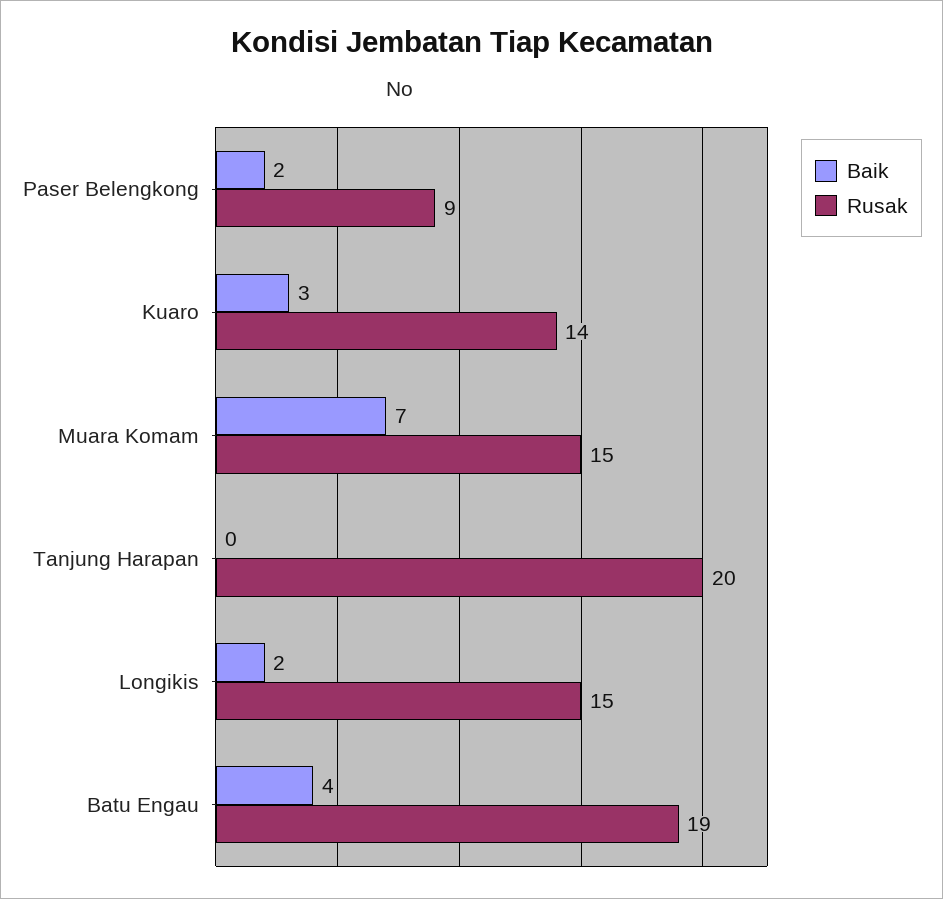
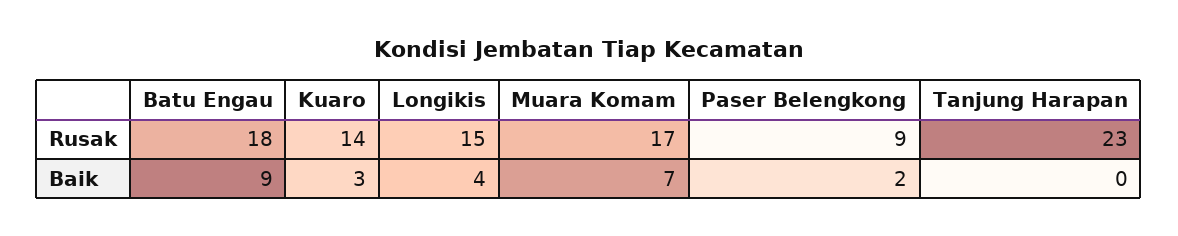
Rusak, Muara Komam: 15 -> 17
Rusak, Tanjung Harapan: 20 -> 23
Baik, Longikis: 2 -> 4
Baik, Batu Engau: 4 -> 9
Rusak, Batu Engau: 19 -> 18

